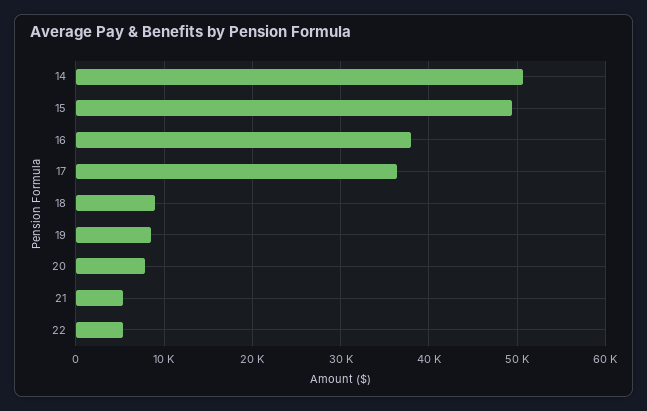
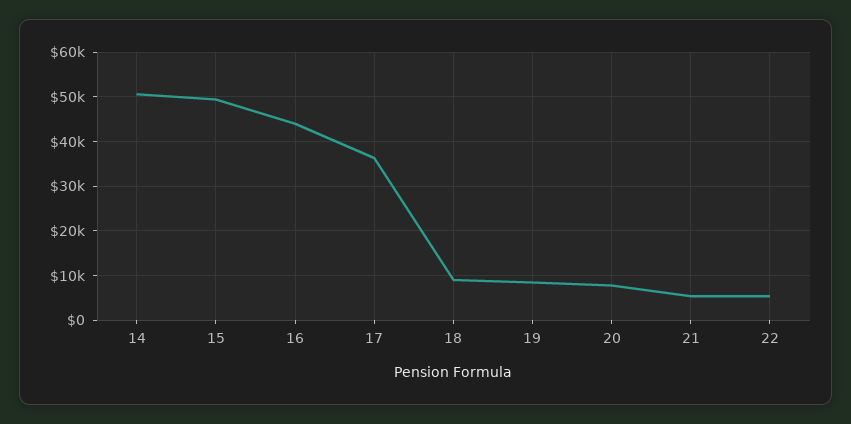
16: 38000 -> 44000

